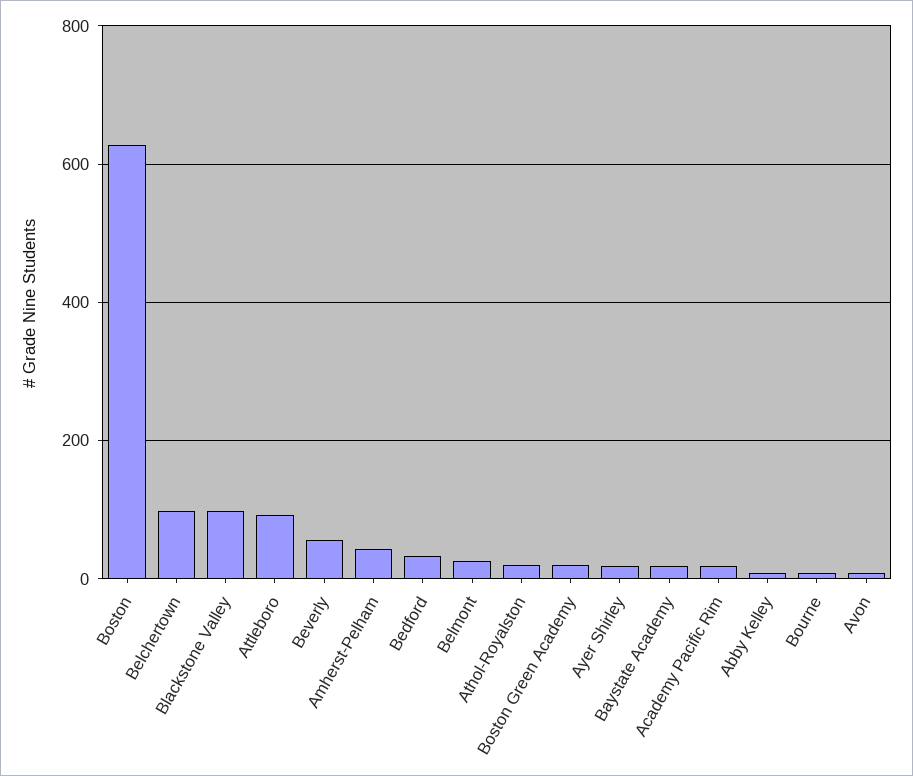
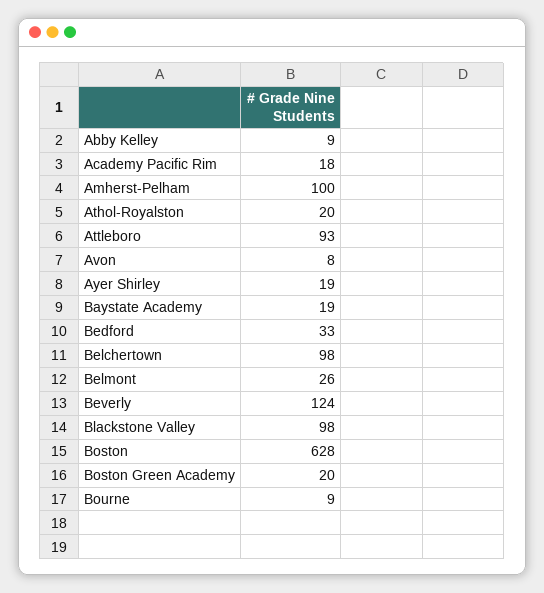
Beverly: 60 -> 124
Amherst-Pelham: 40 -> 100

